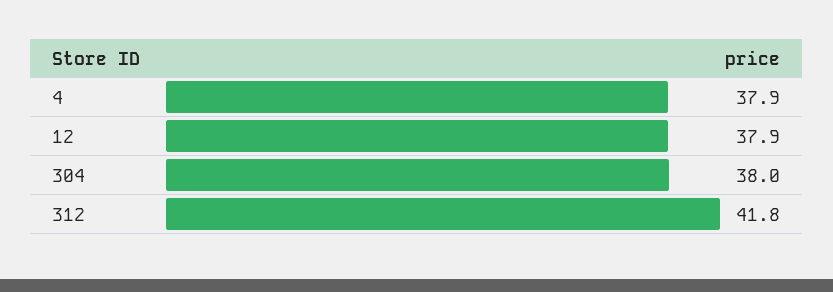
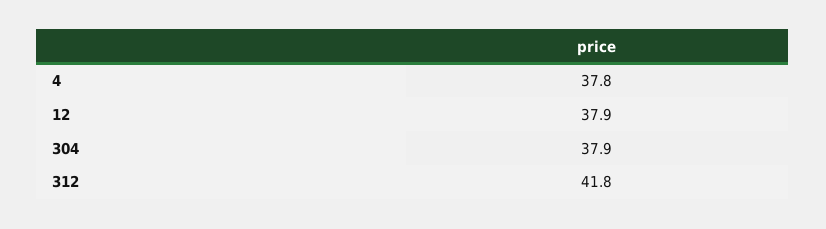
4: 37.9 -> 37.8
304: 38 -> 37.9

